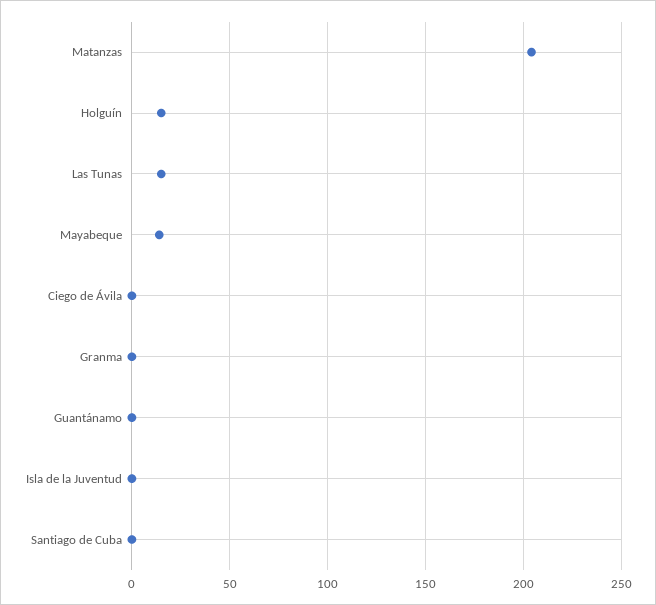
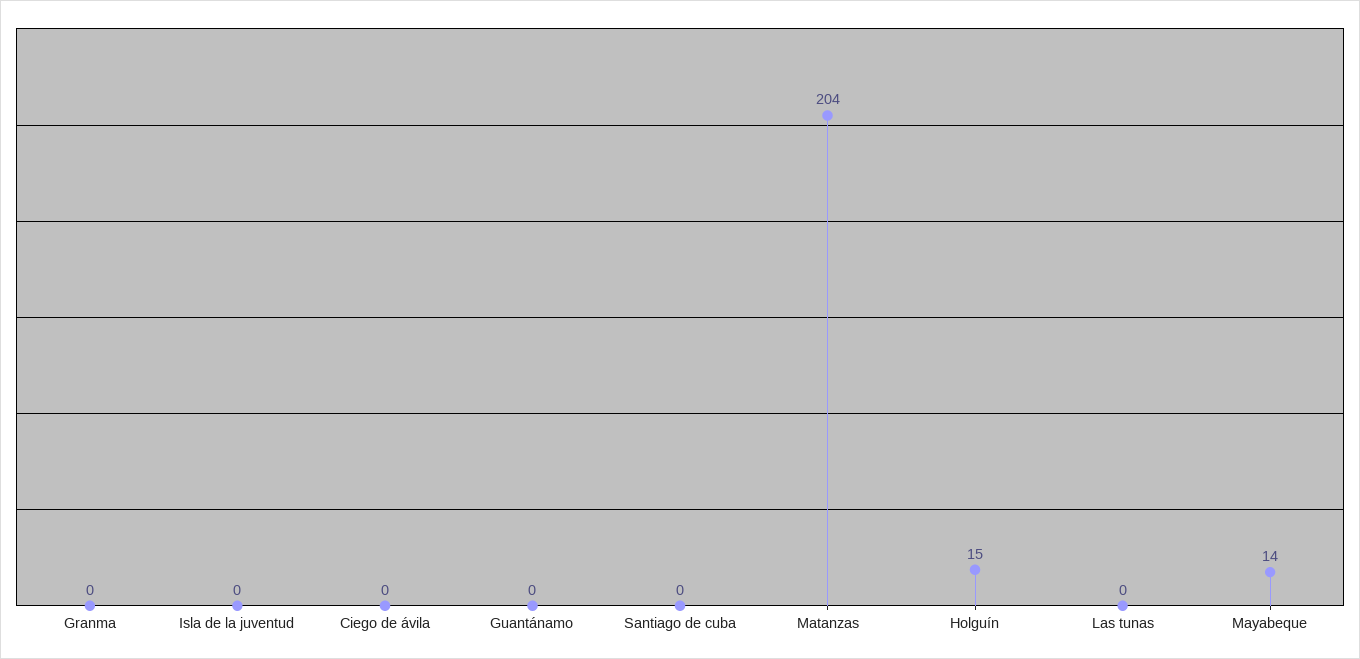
Las Tunas: 15 -> 0

